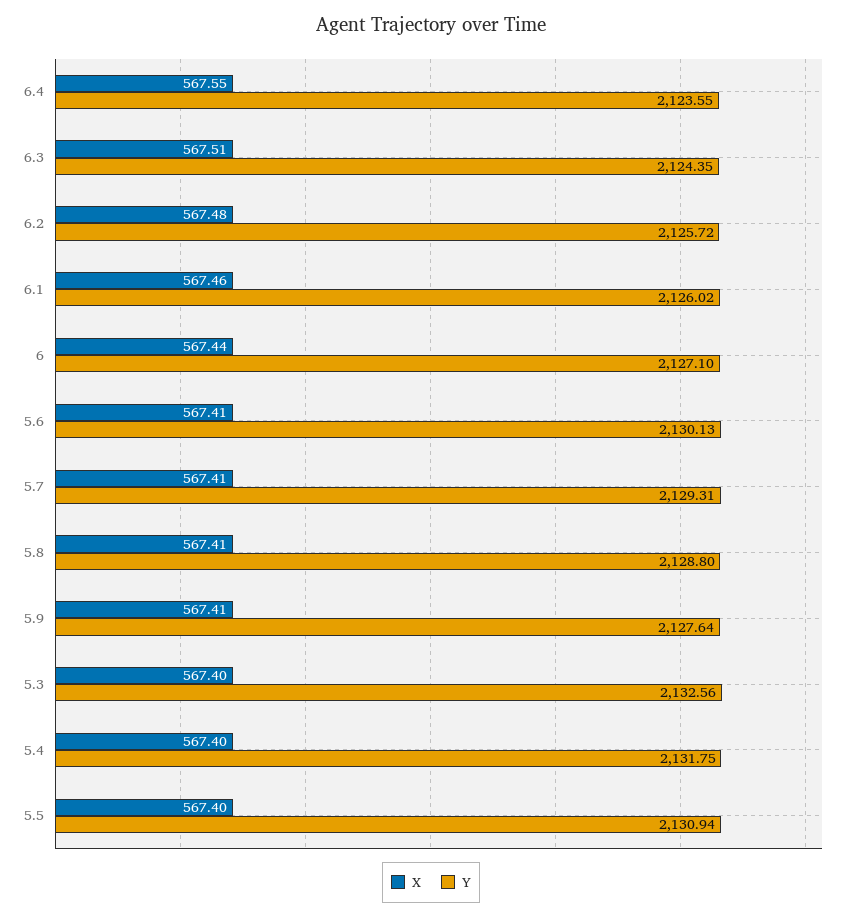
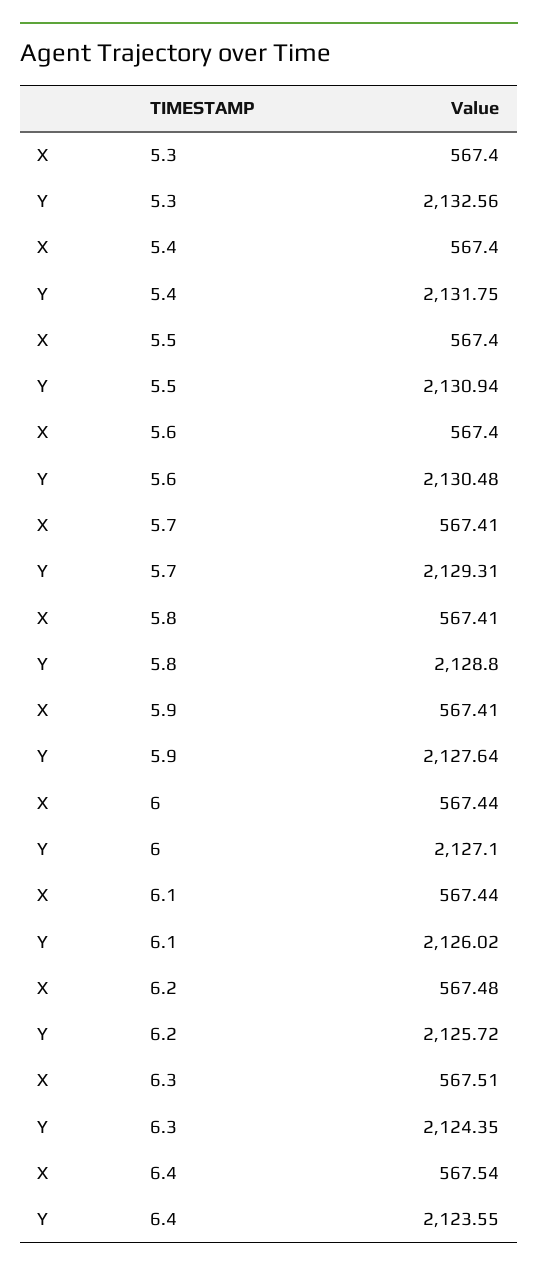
X, 6.4: 567.55 -> 567.54
X, 6.1: 567.46 -> 567.44
X, 5.6: 567.41 -> 567.4
Y, 5.6: 2130.13 -> 2130.48

